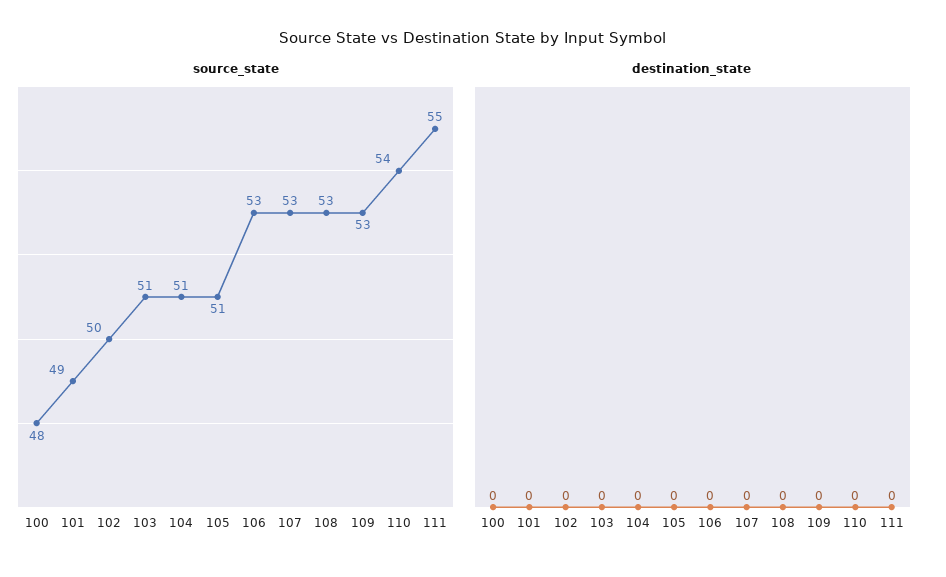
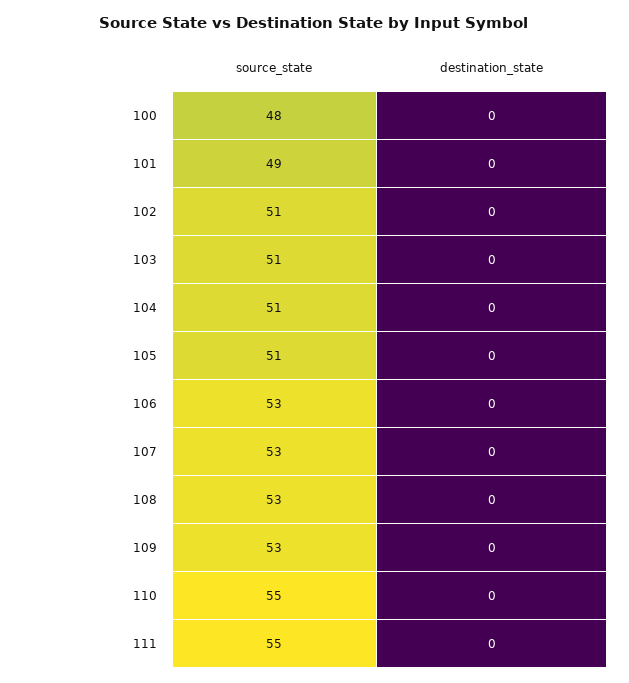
source_state, 102: 50 -> 51
source_state, 110: 54 -> 55

